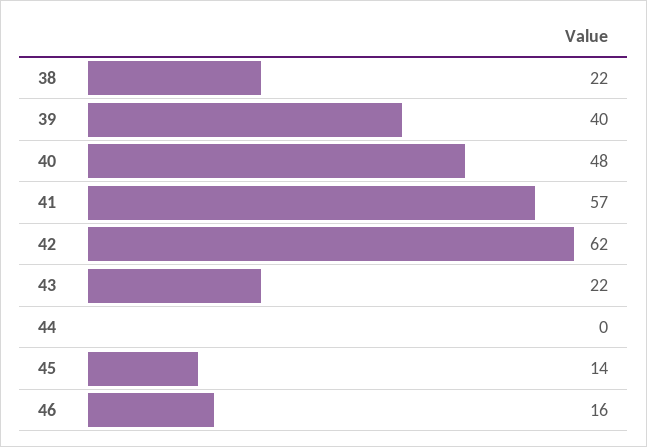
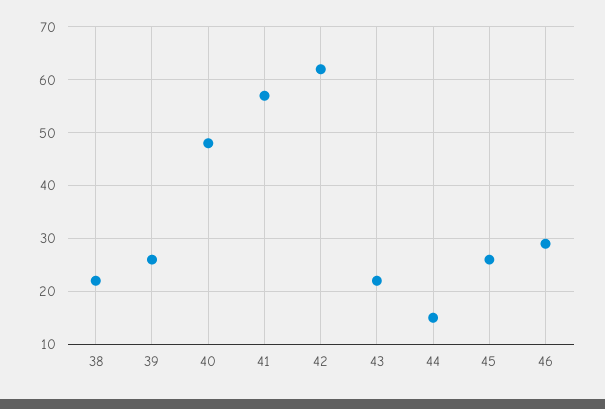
39: 40 -> 25
44: 0 -> 15
45: 14 -> 25
46: 16 -> 30

